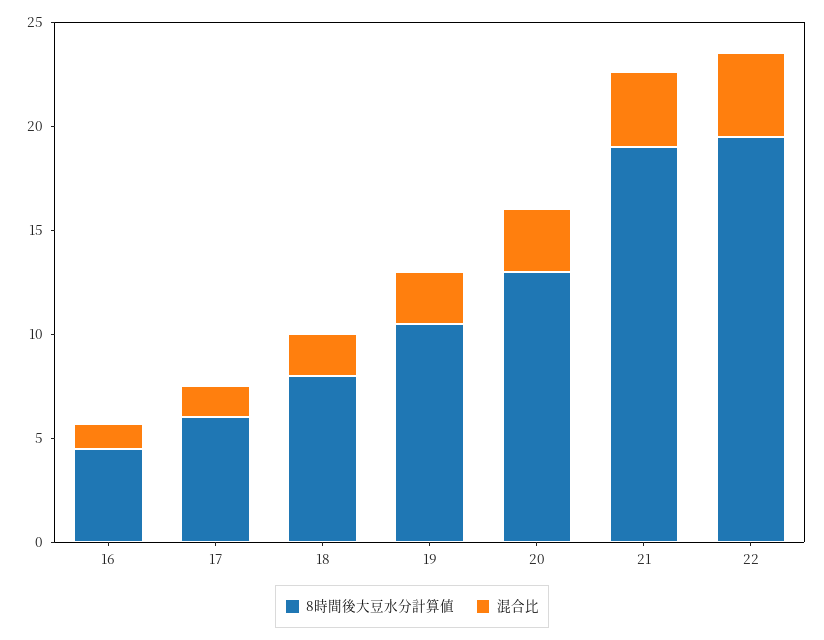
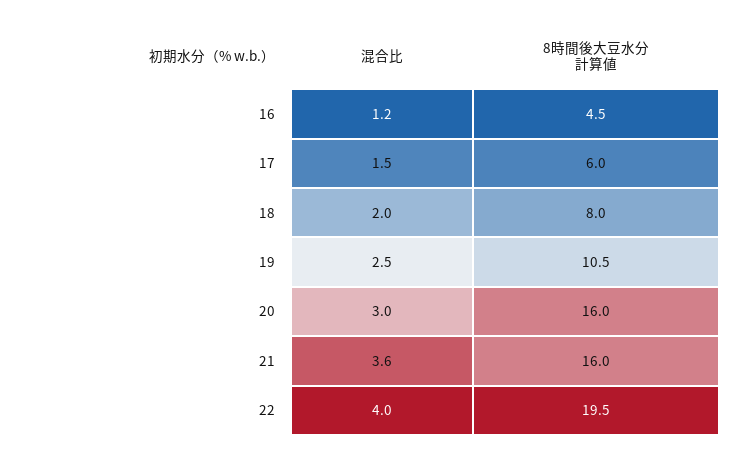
8時間後大豆水分計算値, 20: 13 -> 16
8時間後大豆水分計算値, 21: 19 -> 16

